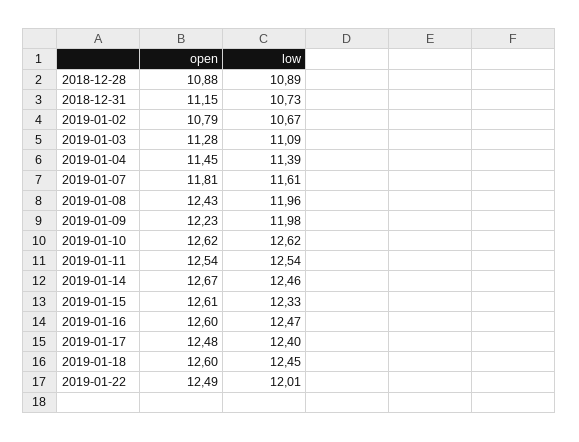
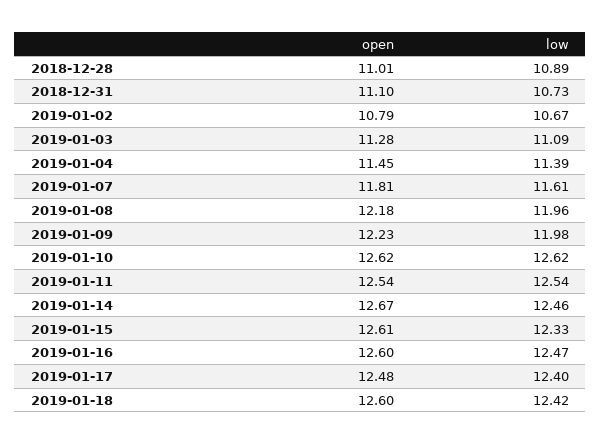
open, 2018-12-28: 10.88 -> 11.01
open, 2018-12-31: 11.15 -> 11.1
open, 2019-01-08: 12.43 -> 12.18
low, 2019-01-18: 12.45 -> 12.42
open, 2019-01-22: 12.49 -> none
low, 2019-01-22: 12.01 -> none

